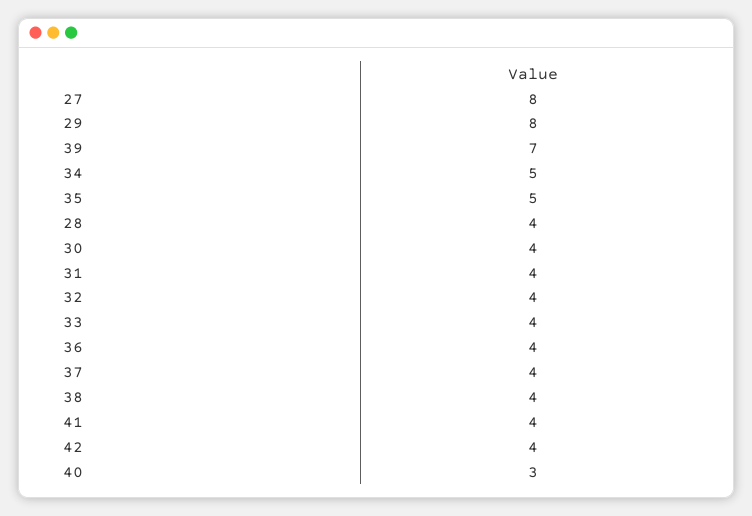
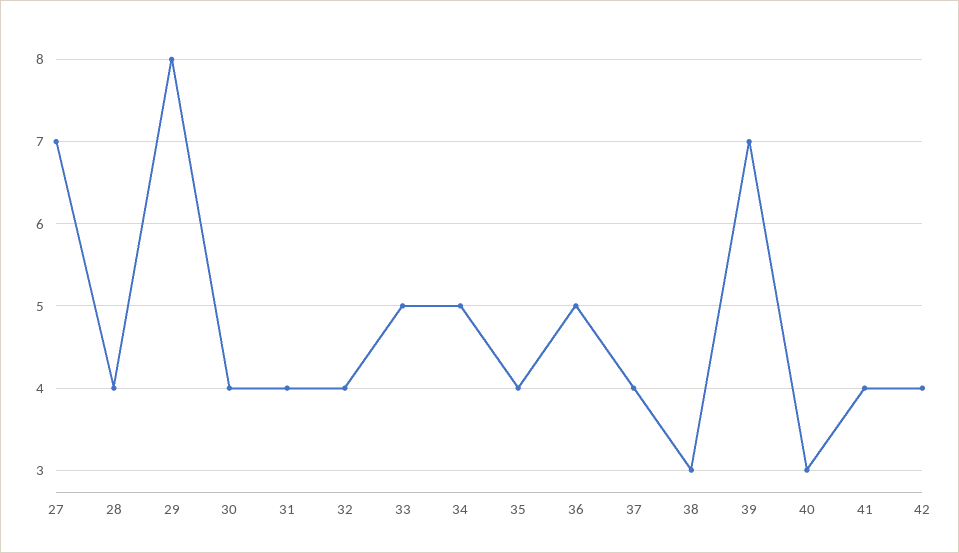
27: 8 -> 7
35: 5 -> 4
33: 4 -> 5
36: 4 -> 5
38: 4 -> 3

